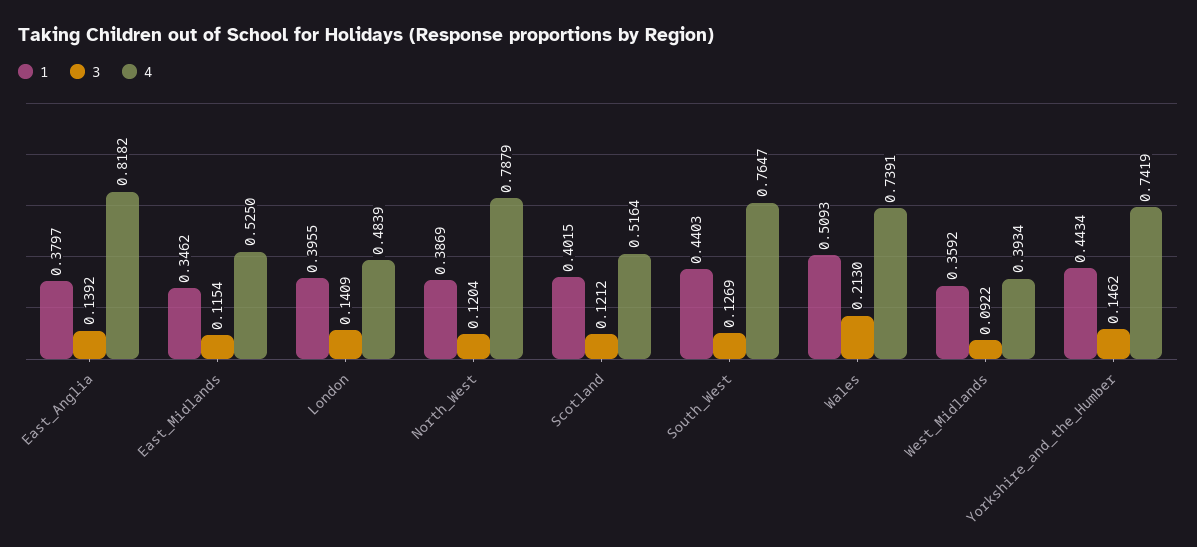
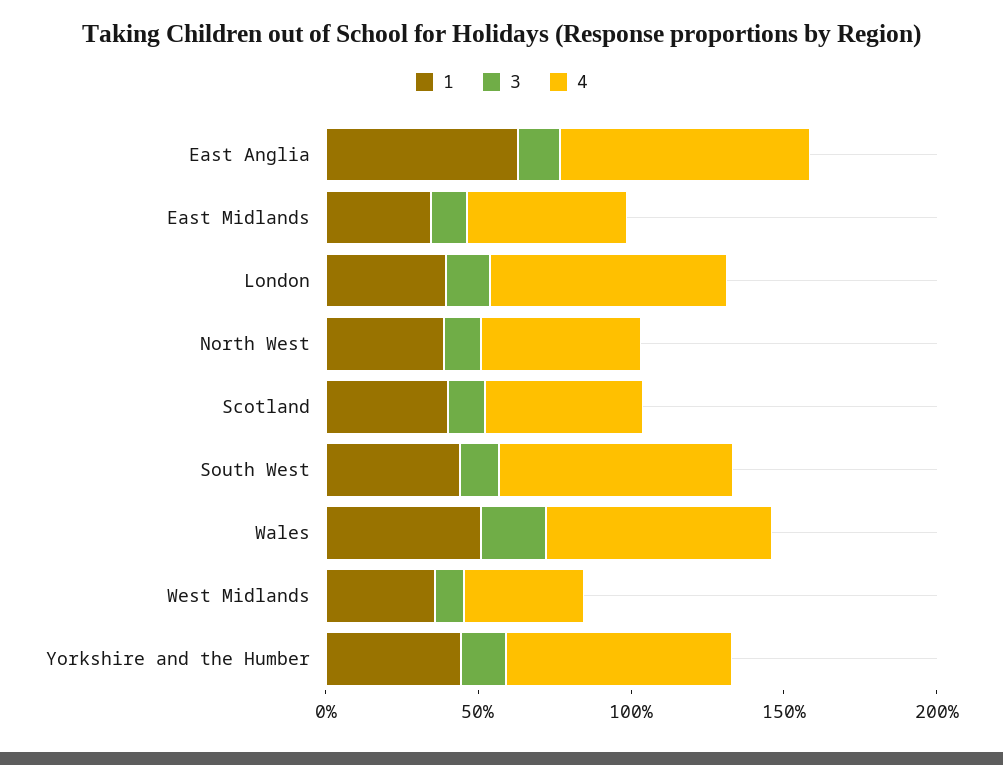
1, East_Anglia: 0.3797 -> 0.6
4, London: 0.4839 -> 0.8
4, North_West: 0.7879 -> 0.5

